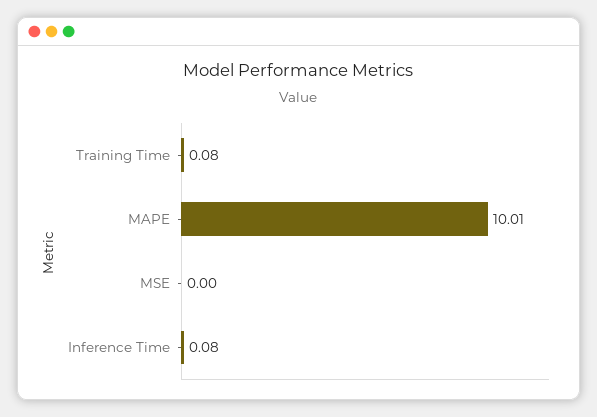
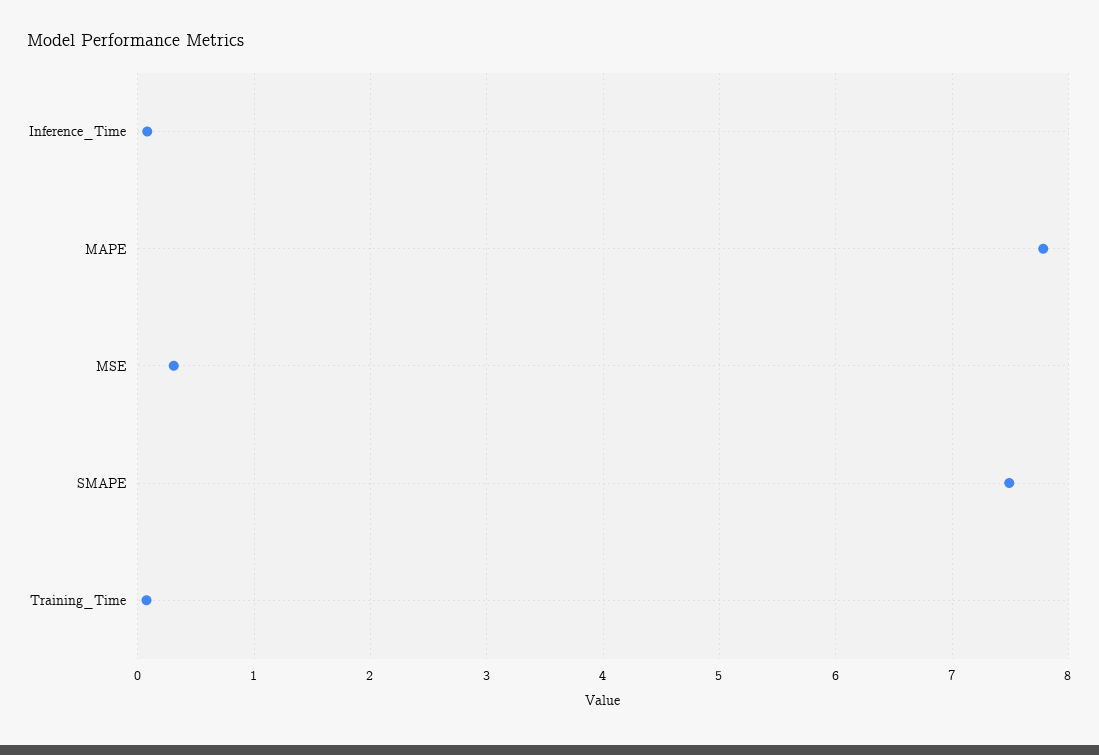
MAPE: 10.01 -> 7.8
MSE: 0 -> 0.3
SMAPE: none -> 7.5

